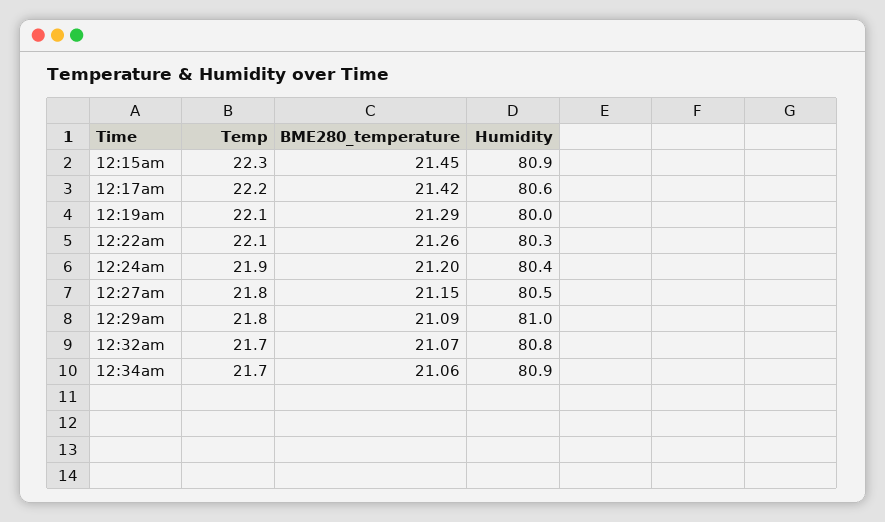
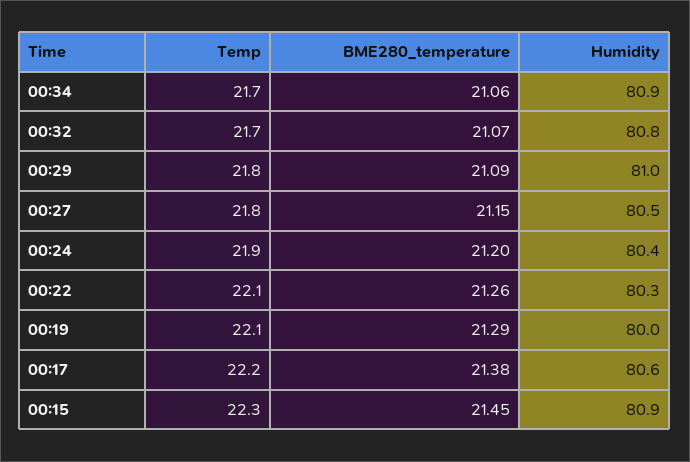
BME280_temperature, 12:17am: 21.42 -> 21.38

